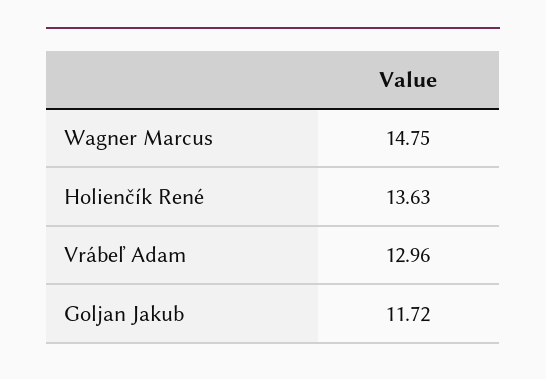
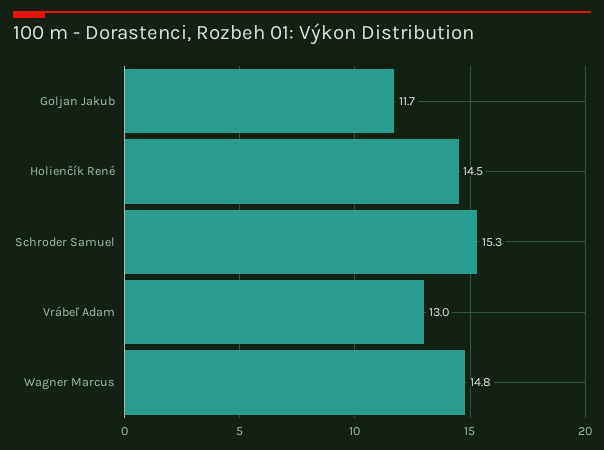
Holienčík René: 13.63 -> 14.5
Schroder Samuel: none -> 15.3

